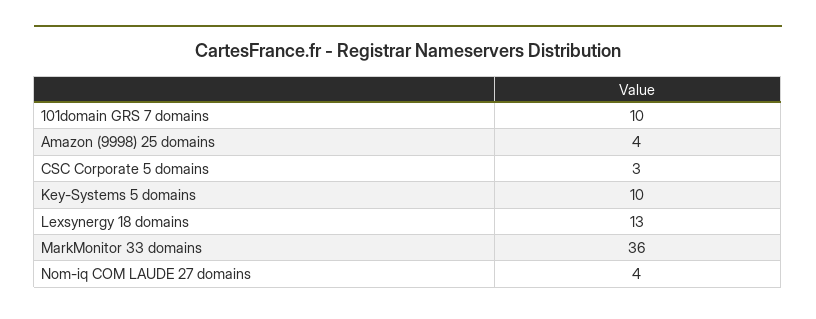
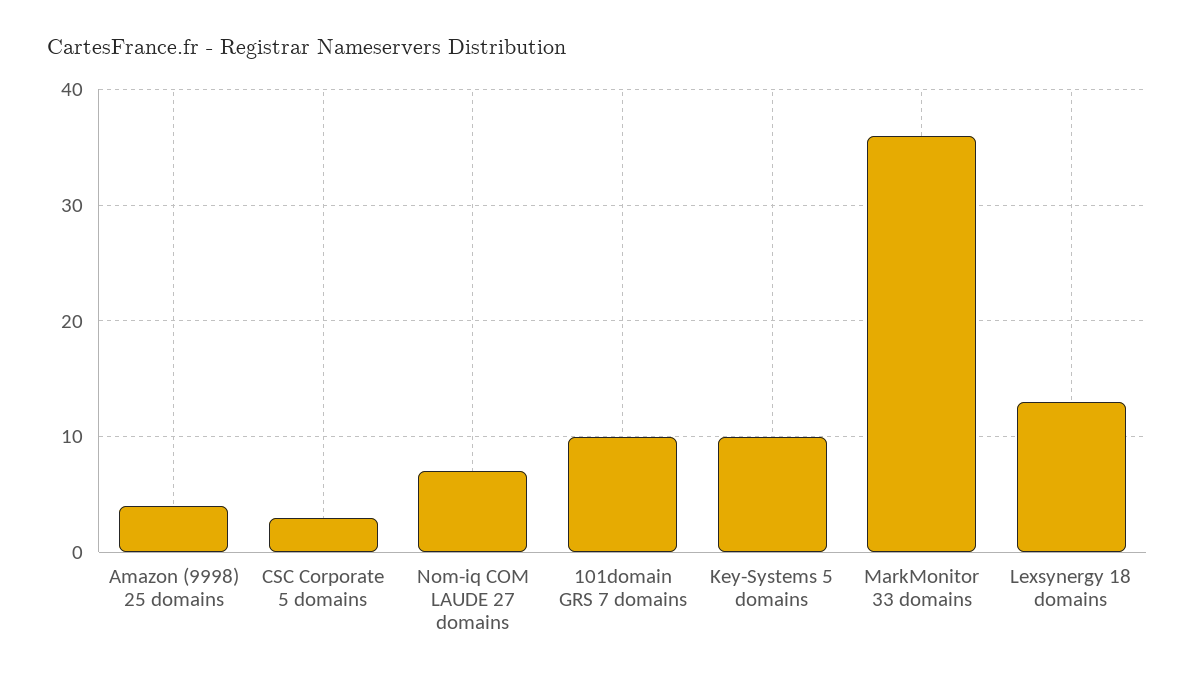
Nom-iq COM LAUDE 27 domains: 4 -> 7

